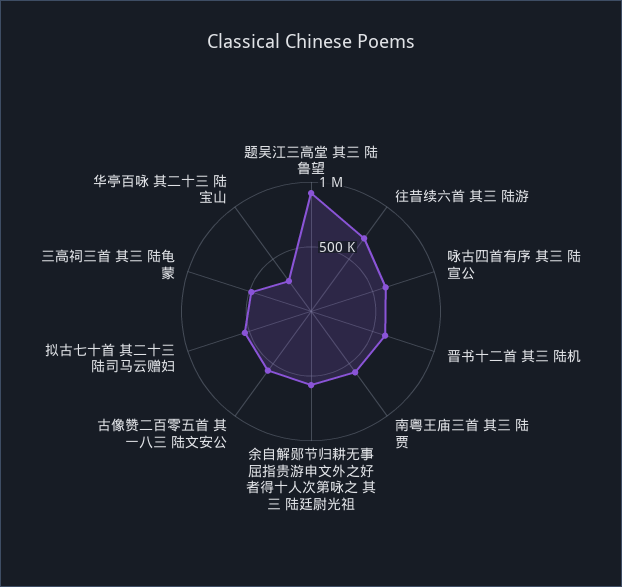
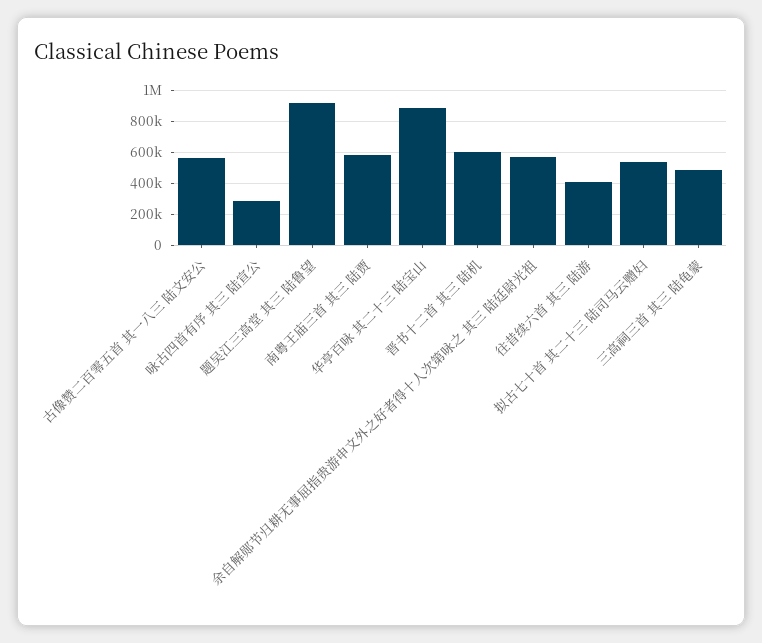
往昔续六首 其三 陆游: 700000 -> 400000
咏古四首有序 其三 陆宣公: 600000 -> 300000
华亭百咏 其二十三 陆宝山: 300000 -> 900000

